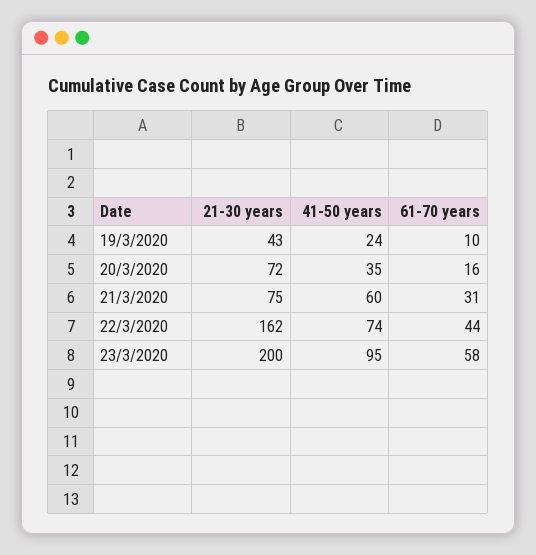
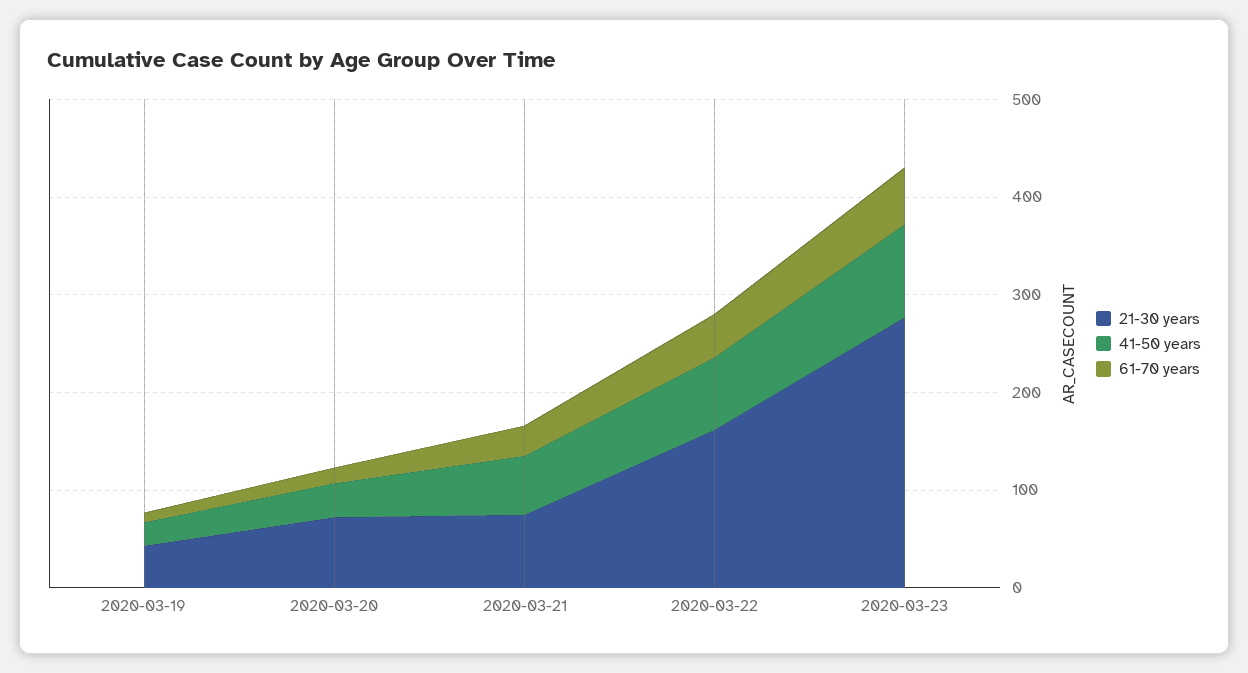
21-30 years, 23/3/2020: 200 -> 280

